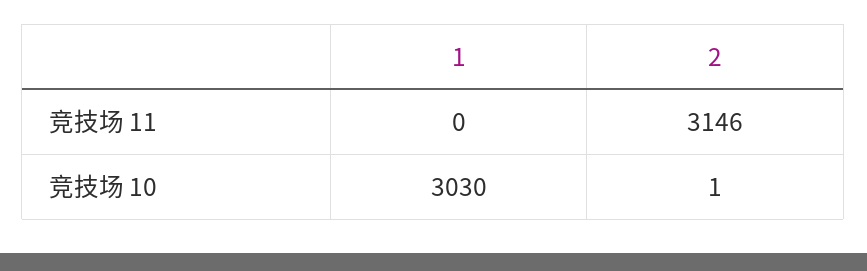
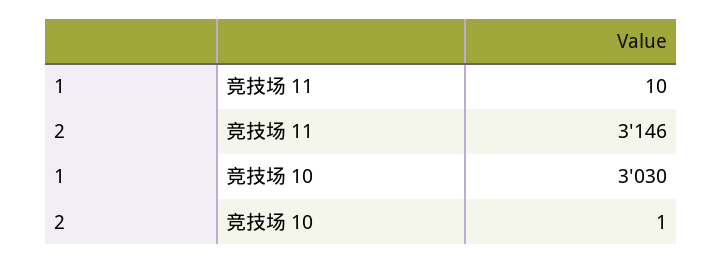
1, 竞技场 11: 0 -> 10

